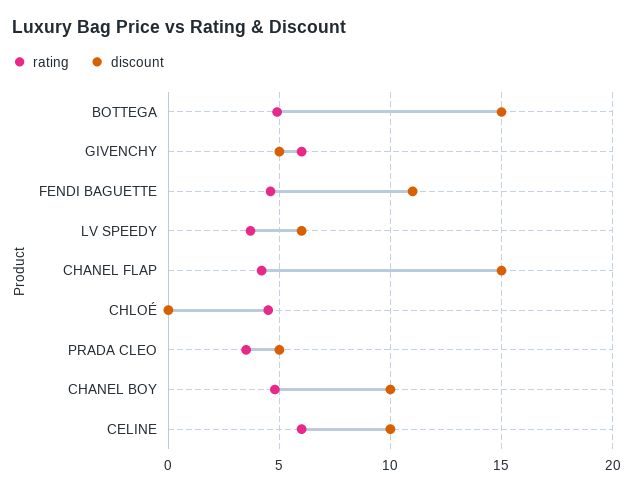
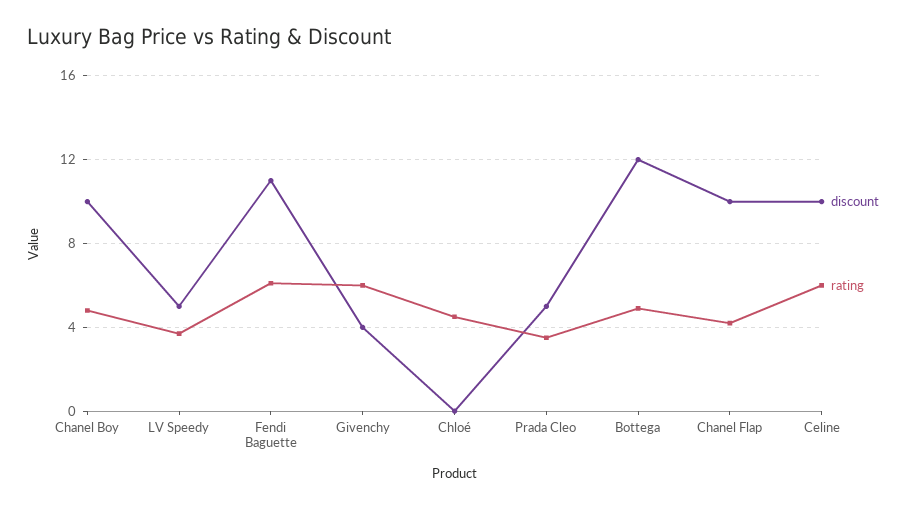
discount, BOTTEGA: 15 -> 12
discount, GIVENCHY: 5 -> 4
rating, FENDI BAGUETTE: 4.5 -> 6
discount, LV SPEEDY: 6 -> 5
discount, CHANEL FLAP: 15 -> 10

